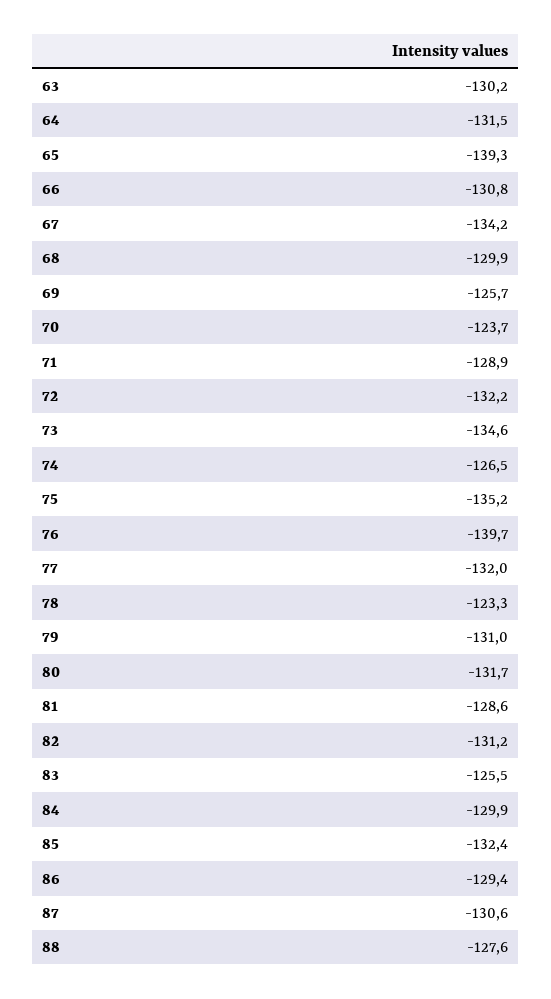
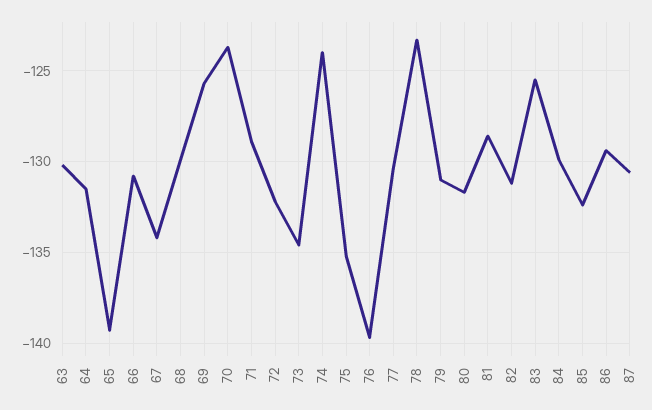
74: -126.5 -> -124
77: -132 -> -130.5
88: -127.6 -> none

